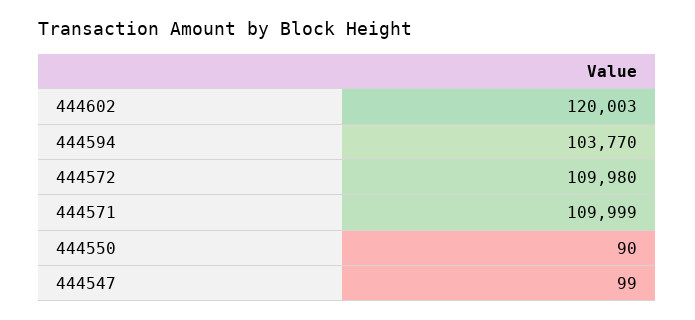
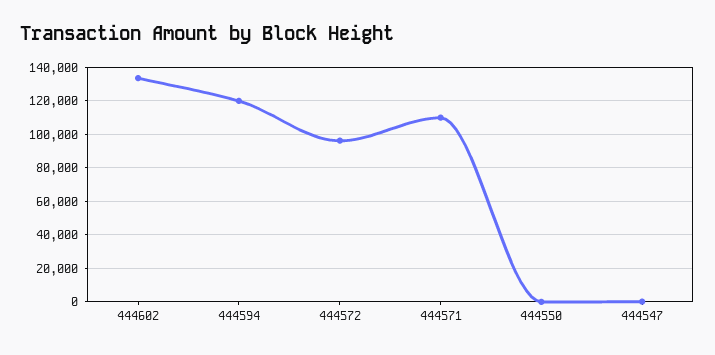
444602: 120003 -> 135000
444594: 103770 -> 120000
444572: 109980 -> 95000

